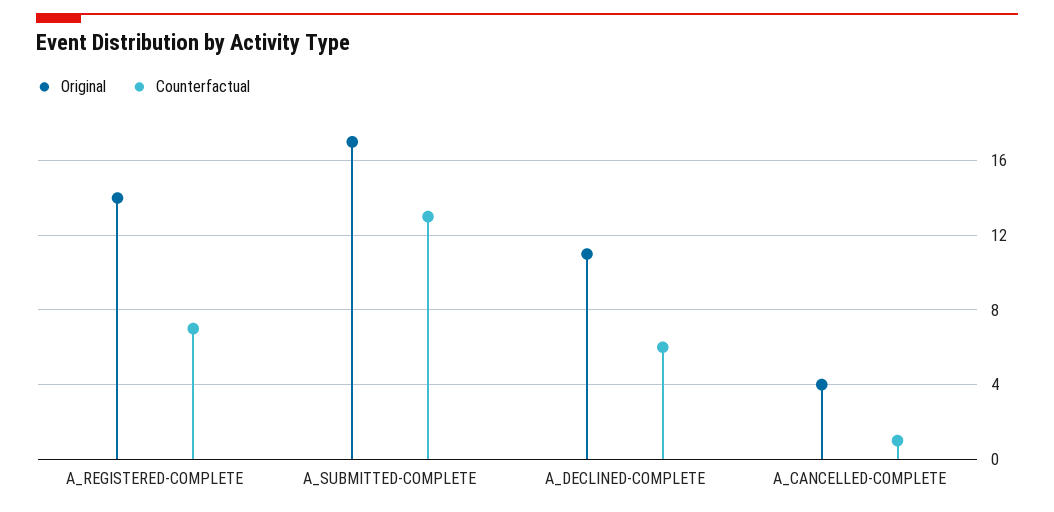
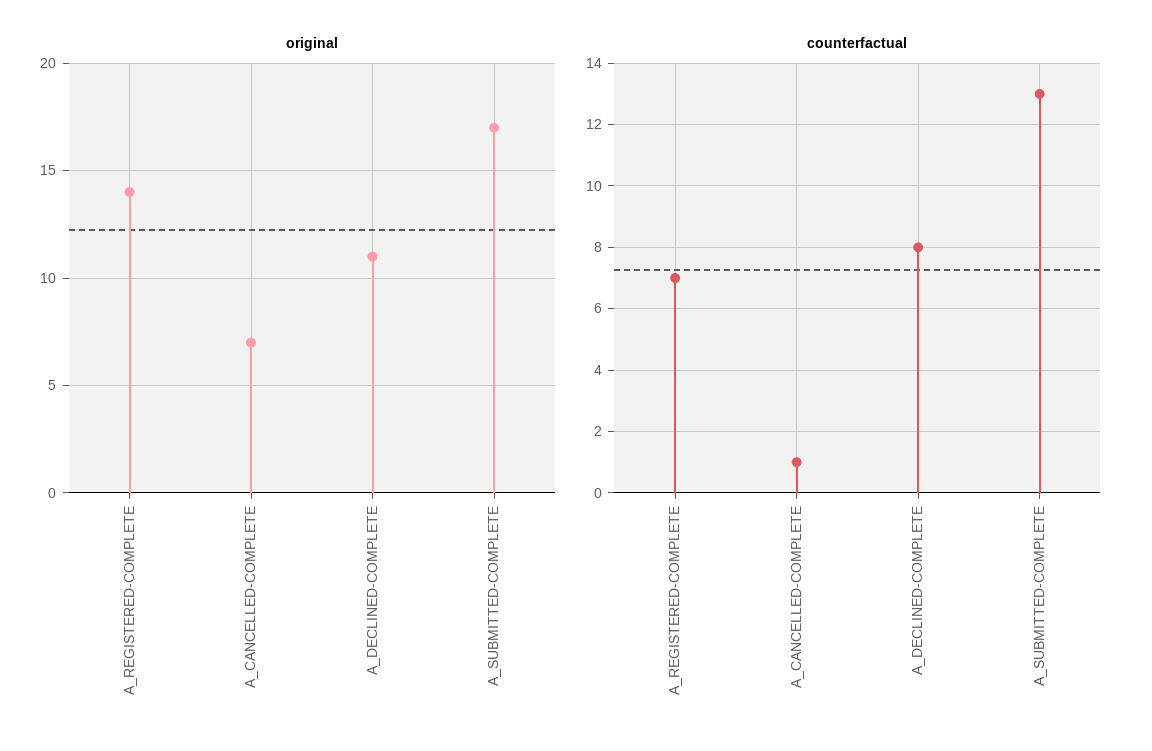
Counterfactual, A_DECLINED-COMPLETE: 6 -> 8
Original, A_CANCELLED-COMPLETE: 4 -> 7

